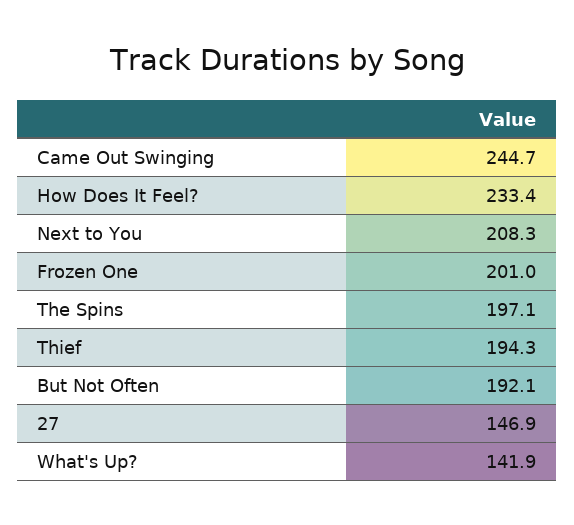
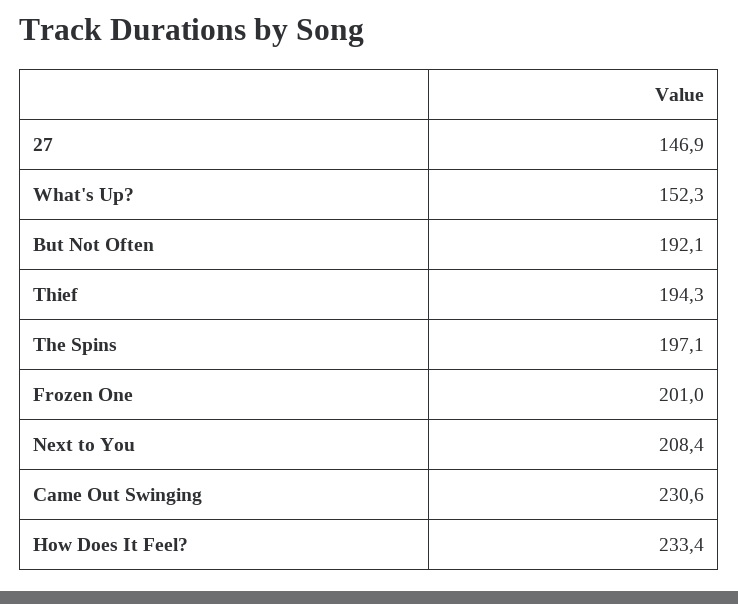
Came Out Swinging: 244.7 -> 230.6
Next to You: 208.3 -> 208.4
What's Up?: 141.9 -> 152.3

